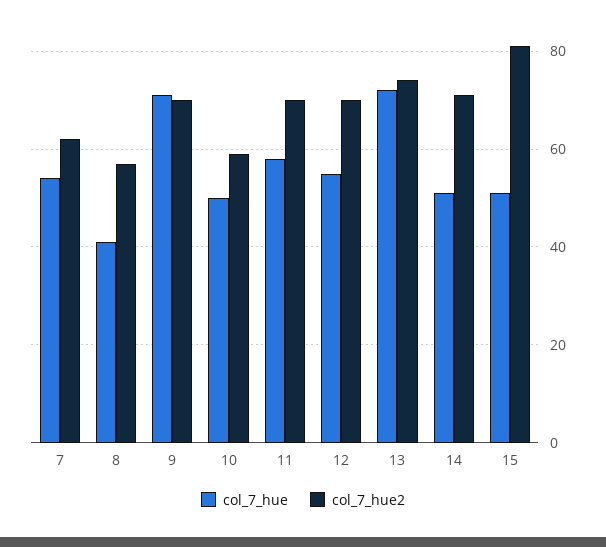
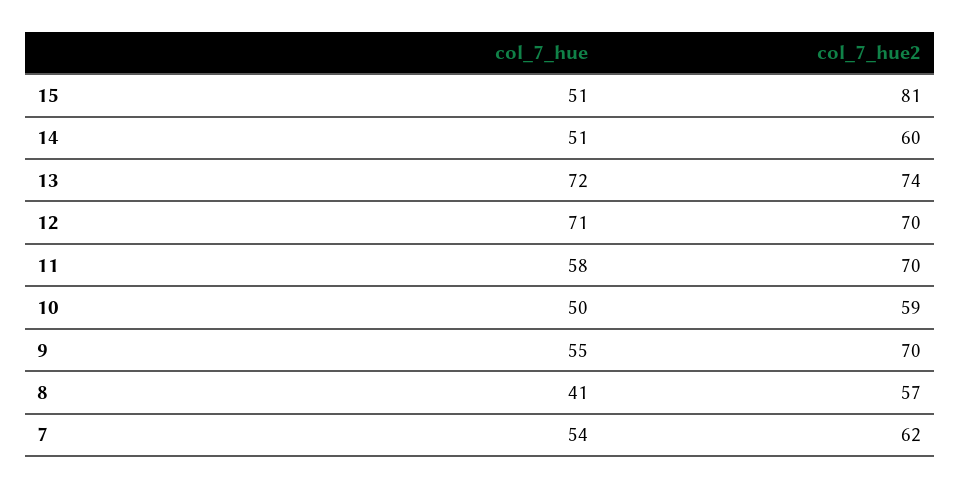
col_7_hue, 9: 70 -> 55
col_7_hue, 12: 55 -> 71
col_7_hue2, 14: 70 -> 60

